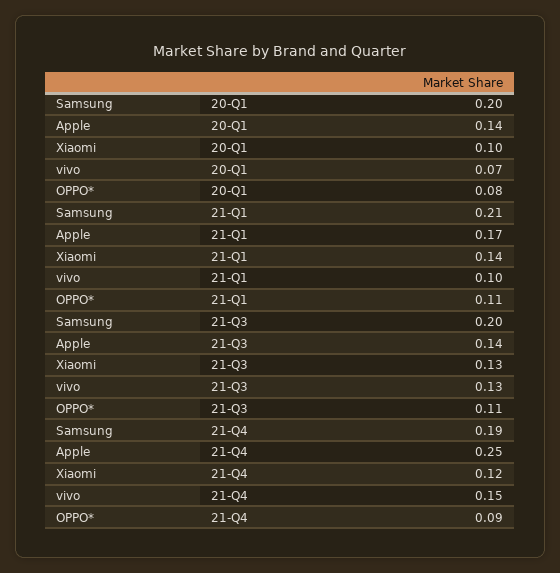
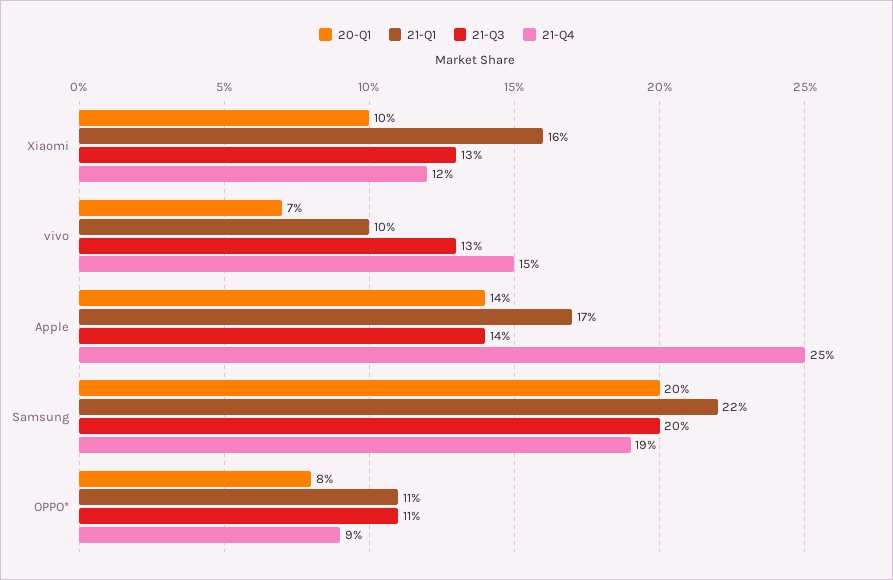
21-Q1, Samsung: 0.21 -> 0.22
21-Q1, Xiaomi: 0.14 -> 0.16

